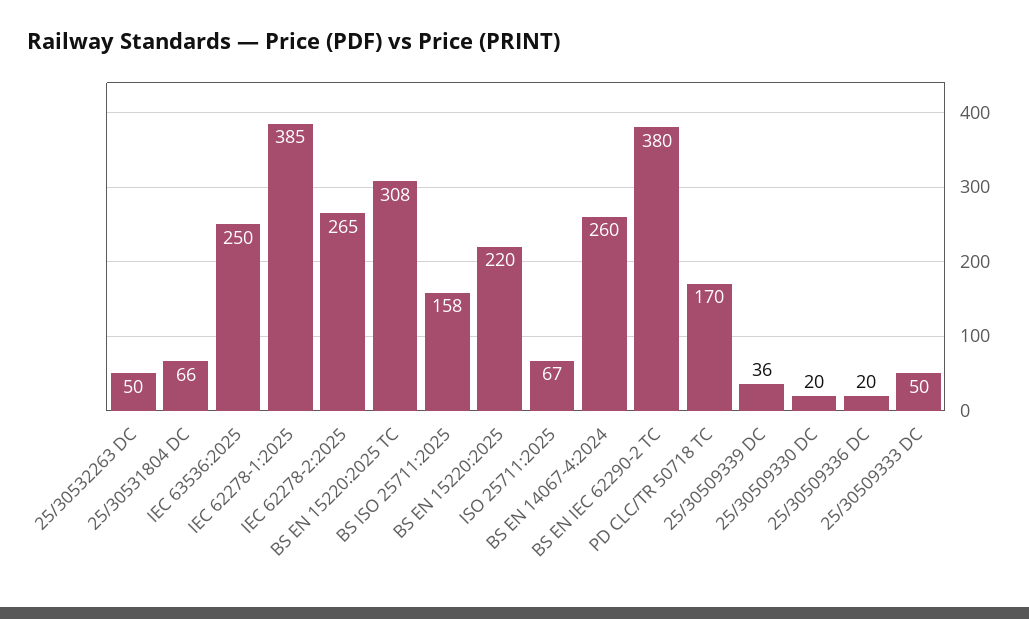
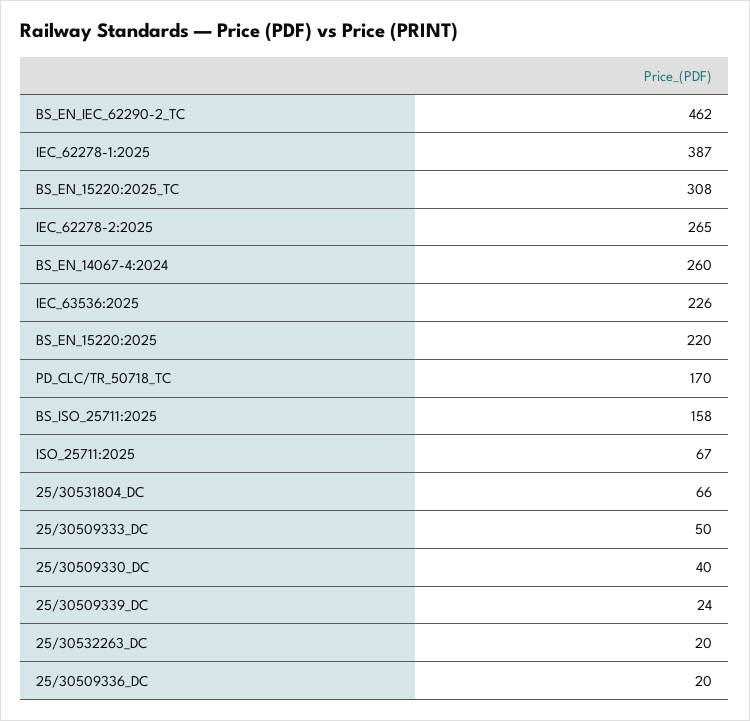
25/30532263 DC: 50 -> 20
IEC 63536:2025: 250 -> 226
IEC 62278-1:2025: 385 -> 387
BS EN IEC 62290-2 TC: 380 -> 462
25/30509339 DC: 36 -> 24
25/30509330 DC: 20 -> 40

